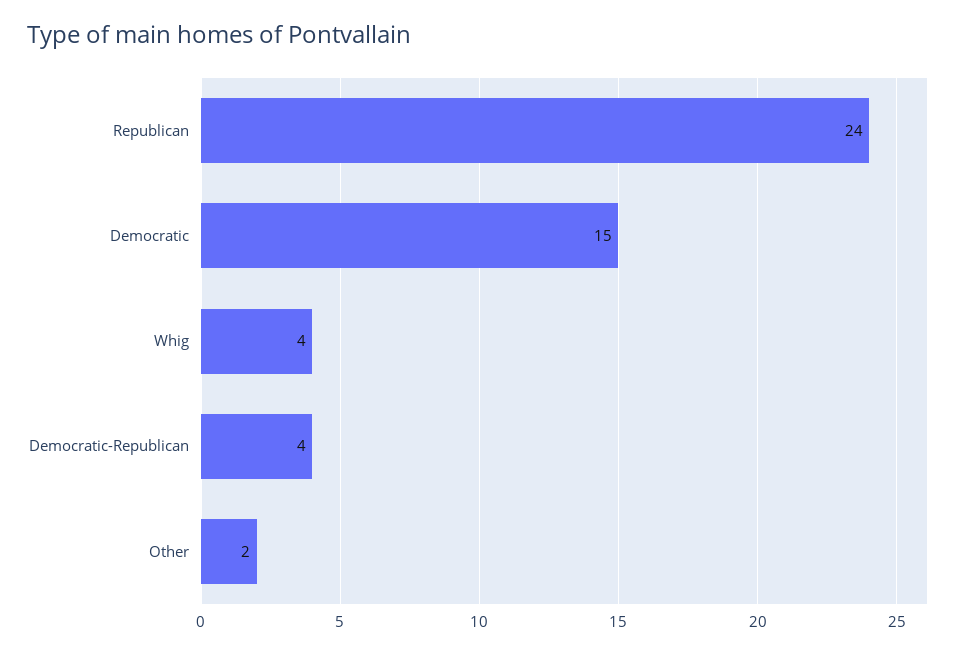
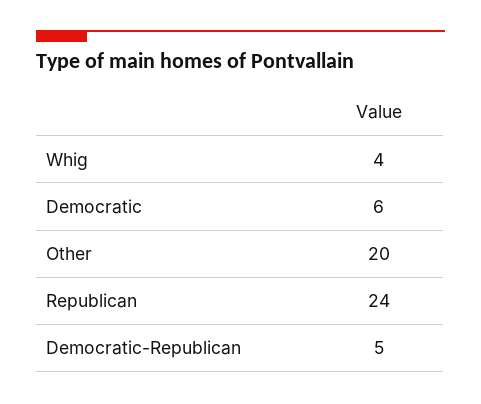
Democratic: 15 -> 6
Democratic-Republican: 4 -> 5
Other: 2 -> 20

